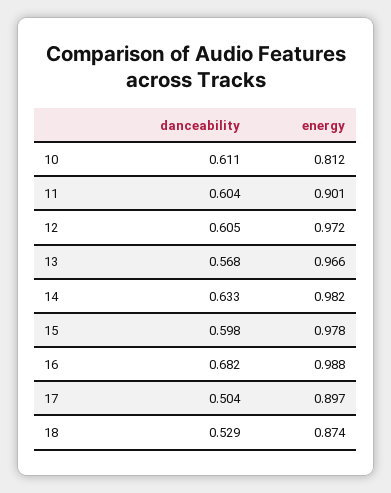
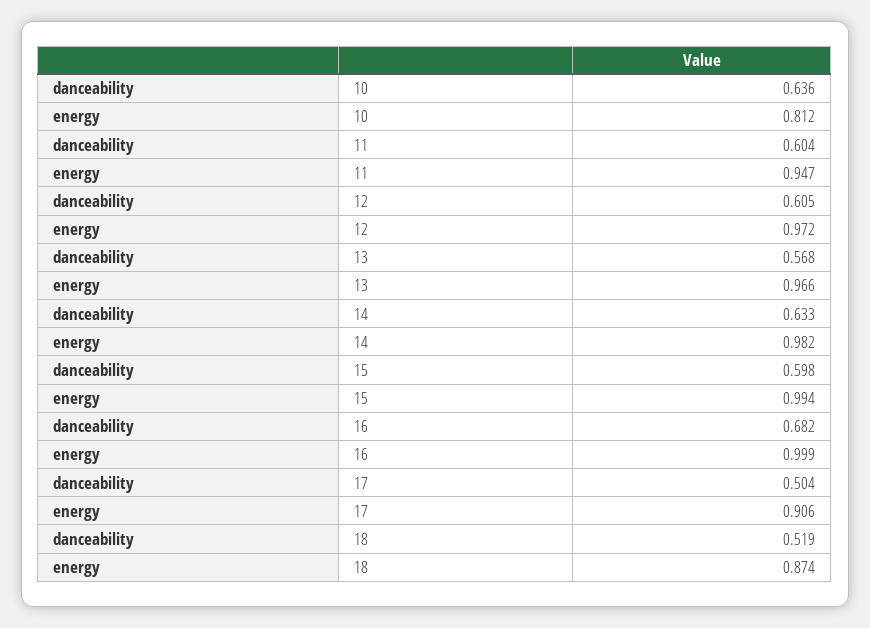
danceability, 10: 0.611 -> 0.636
energy, 11: 0.901 -> 0.947
energy, 15: 0.978 -> 0.994
energy, 16: 0.988 -> 0.999
energy, 17: 0.897 -> 0.906
danceability, 18: 0.529 -> 0.519

